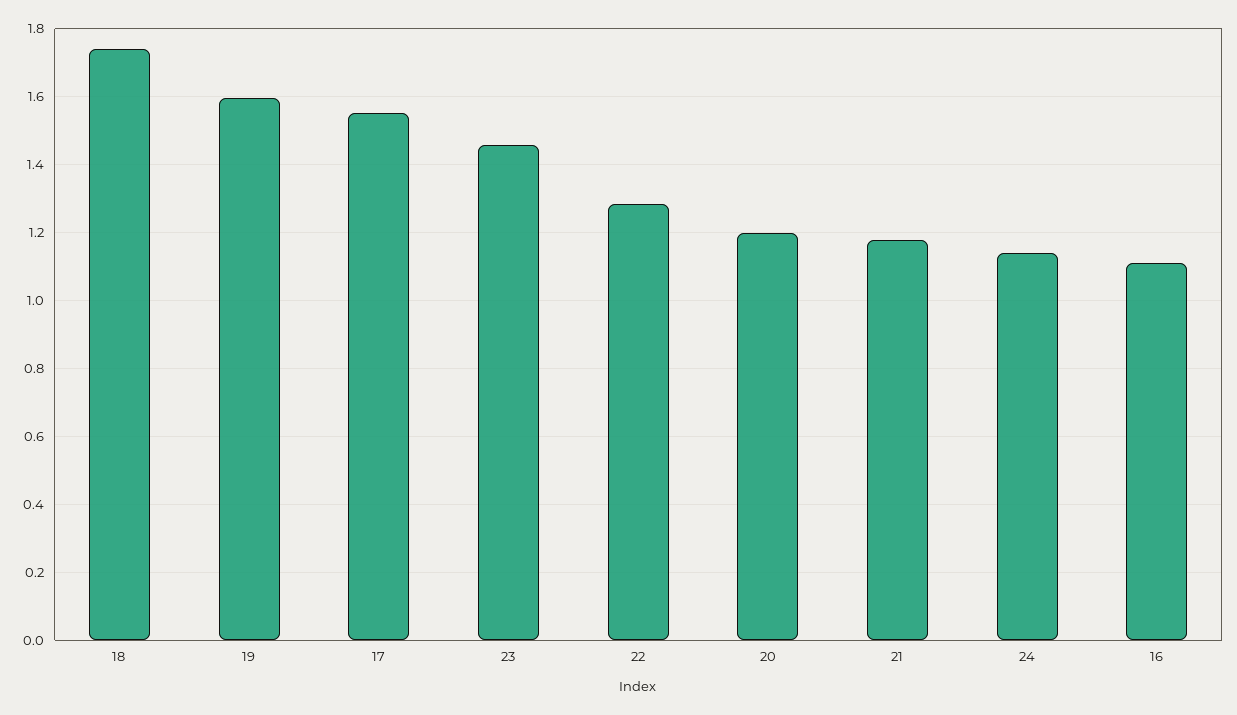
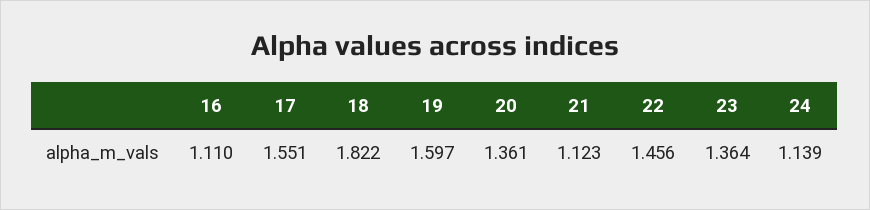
18: 1.74 -> 1.822
23: 1.46 -> 1.364
22: 1.28 -> 1.456
20: 1.2 -> 1.361
21: 1.18 -> 1.123

